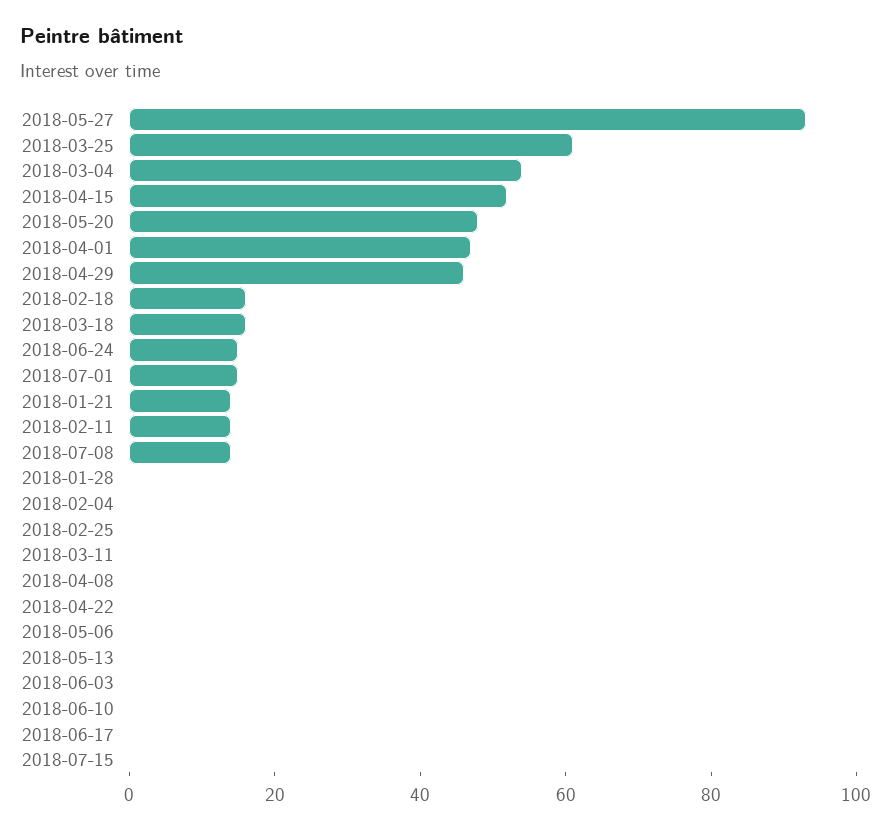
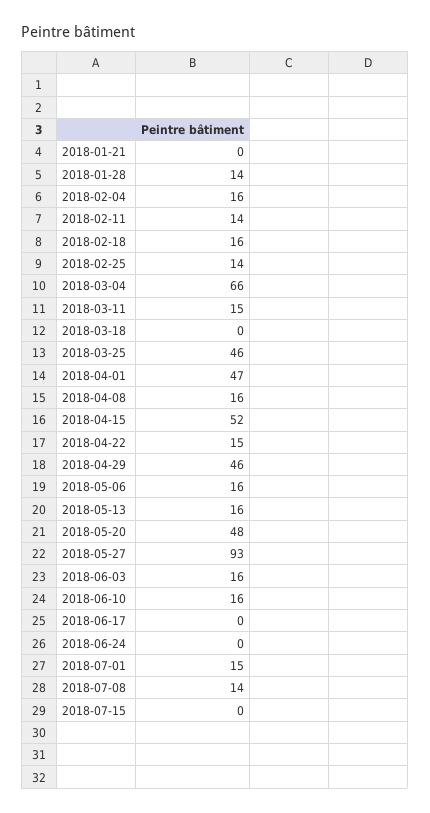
2018-03-25: 60 -> 46
2018-03-04: 55 -> 66
2018-03-18: 15 -> 0
2018-06-24: 15 -> 0
2018-01-21: 15 -> 0
2018-01-28: 0 -> 14
2018-02-04: 0 -> 16
2018-02-25: 0 -> 14
2018-03-11: 0 -> 15
2018-04-08: 0 -> 16
2018-04-22: 0 -> 15
2018-05-06: 0 -> 16
2018-05-13: 0 -> 16
2018-06-03: 0 -> 16
2018-06-10: 0 -> 16

